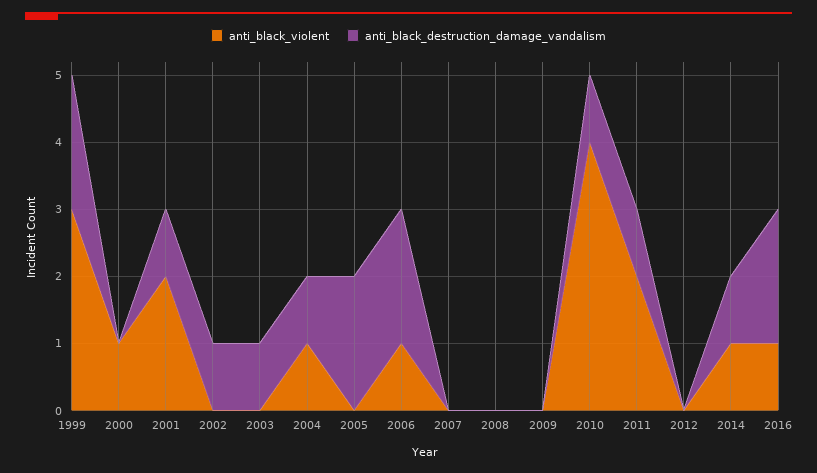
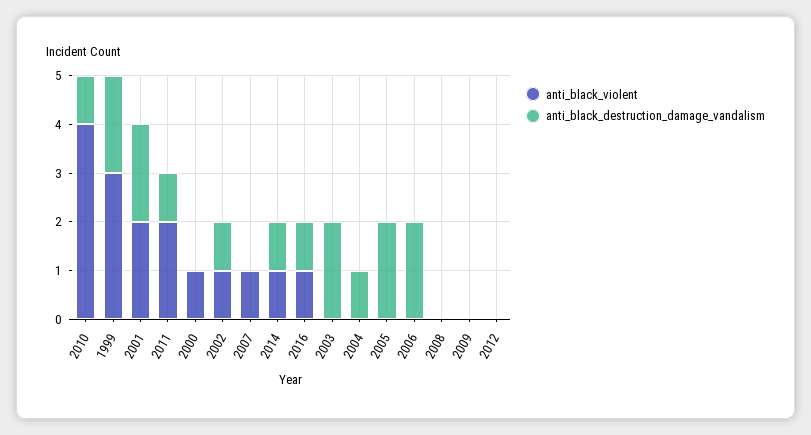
anti_black_destruction_damage_vandalism, 2001: 1 -> 2
anti_black_violent, 2002: 0 -> 1
anti_black_destruction_damage_vandalism, 2003: 1 -> 2
anti_black_violent, 2004: 1 -> 0
anti_black_violent, 2006: 1 -> 0
anti_black_violent, 2007: 0 -> 1
anti_black_destruction_damage_vandalism, 2016: 2 -> 1

